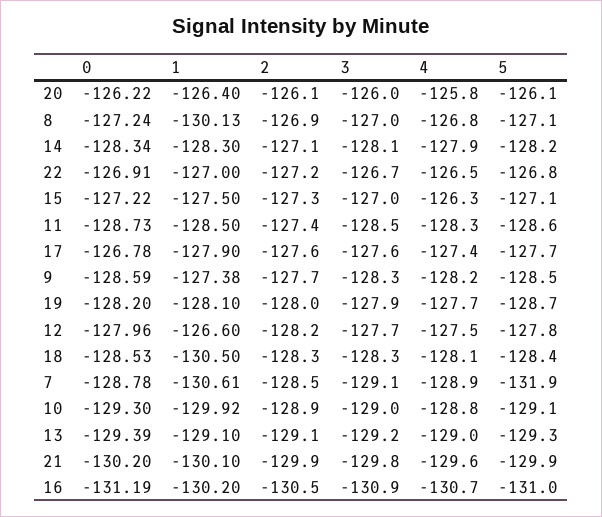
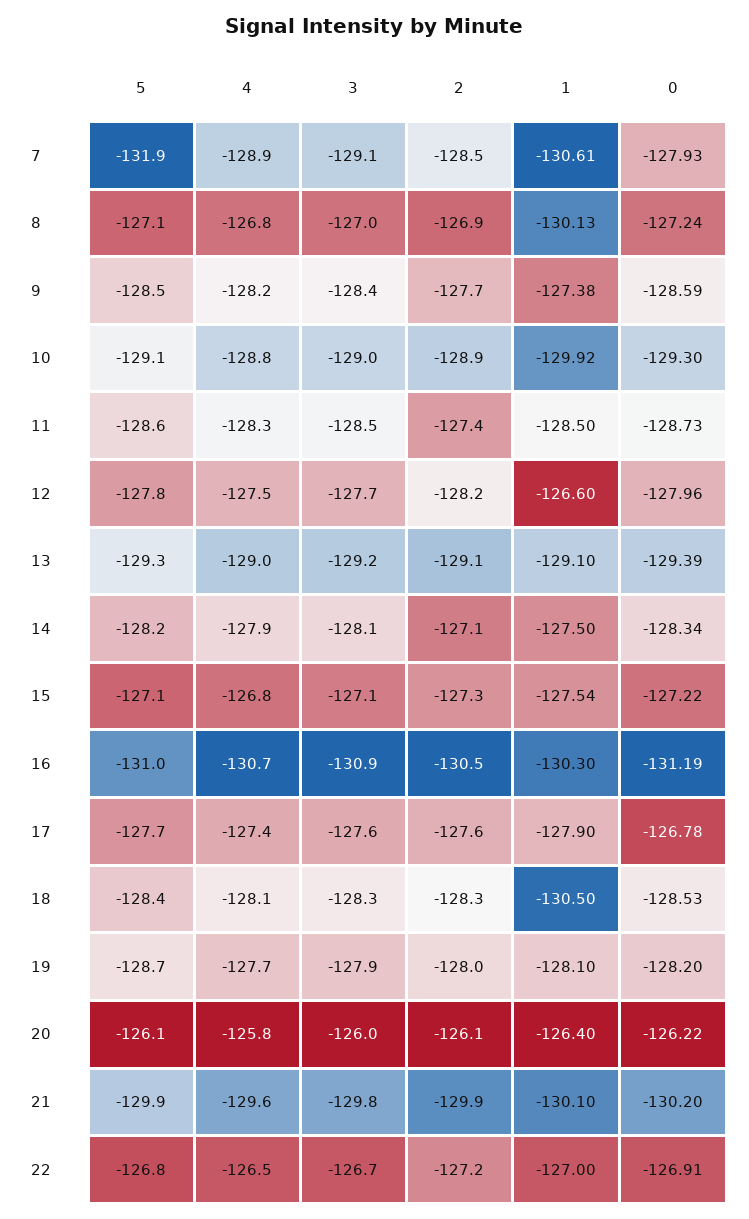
1, 14: -128.3 -> -127.5
1, 15: -127.5 -> -127.54
3, 15: -127 -> -127.1
4, 15: -126.3 -> -126.8
3, 9: -128.3 -> -128.4
0, 7: -128.78 -> -127.93
1, 16: -130.2 -> -130.3

